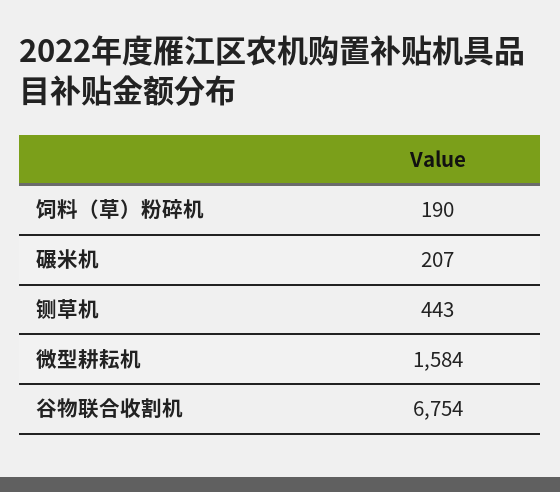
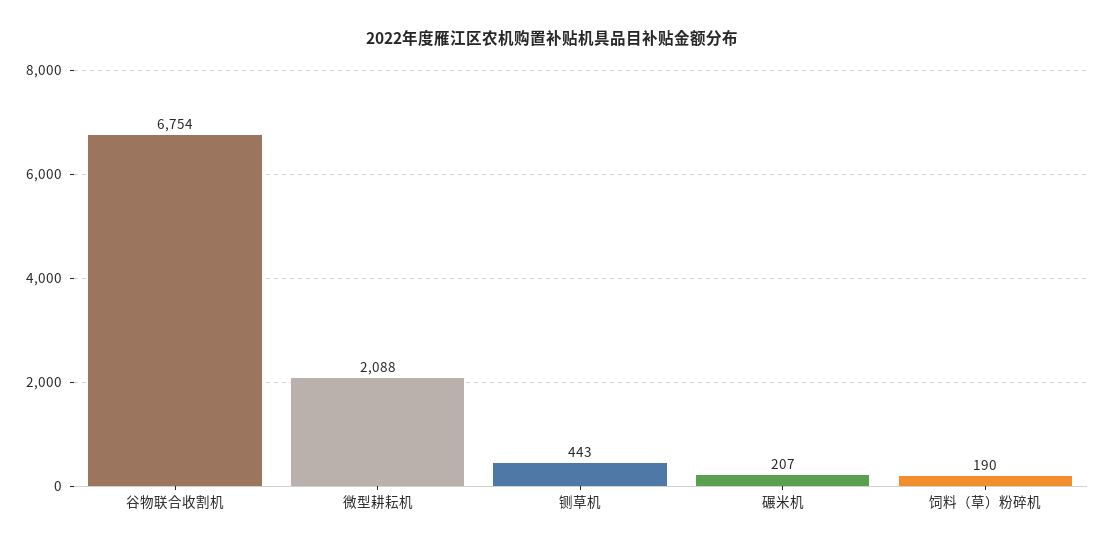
微型耕耘机: 1584 -> 2088

